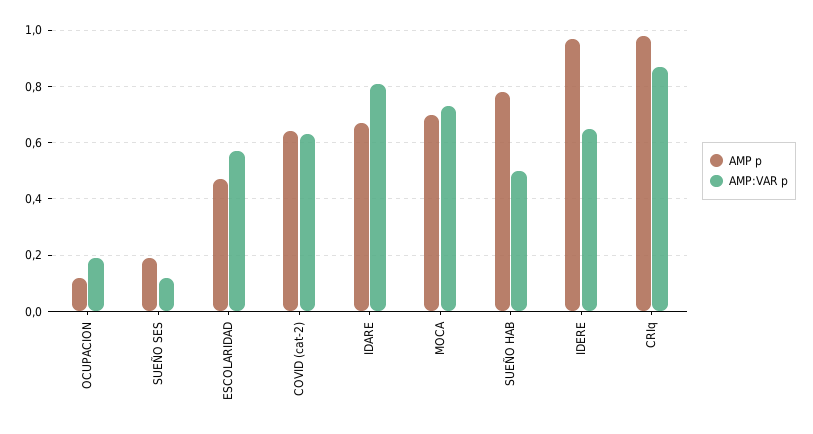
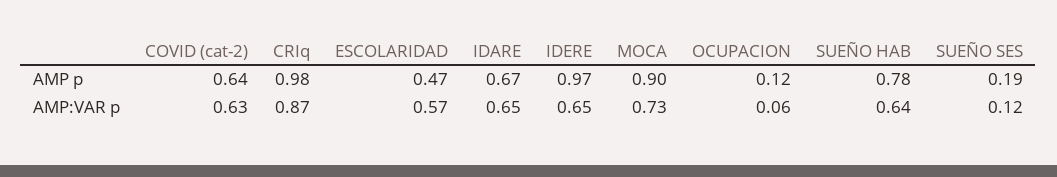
AMP:VAR p, OCUPACION: 0.2 -> 0.06
AMP:VAR p, IDARE: 0.8 -> 0.65
AMP p, MOCA: 0.7 -> 0.9
AMP:VAR p, SUEÑO HAB: 0.5 -> 0.64

